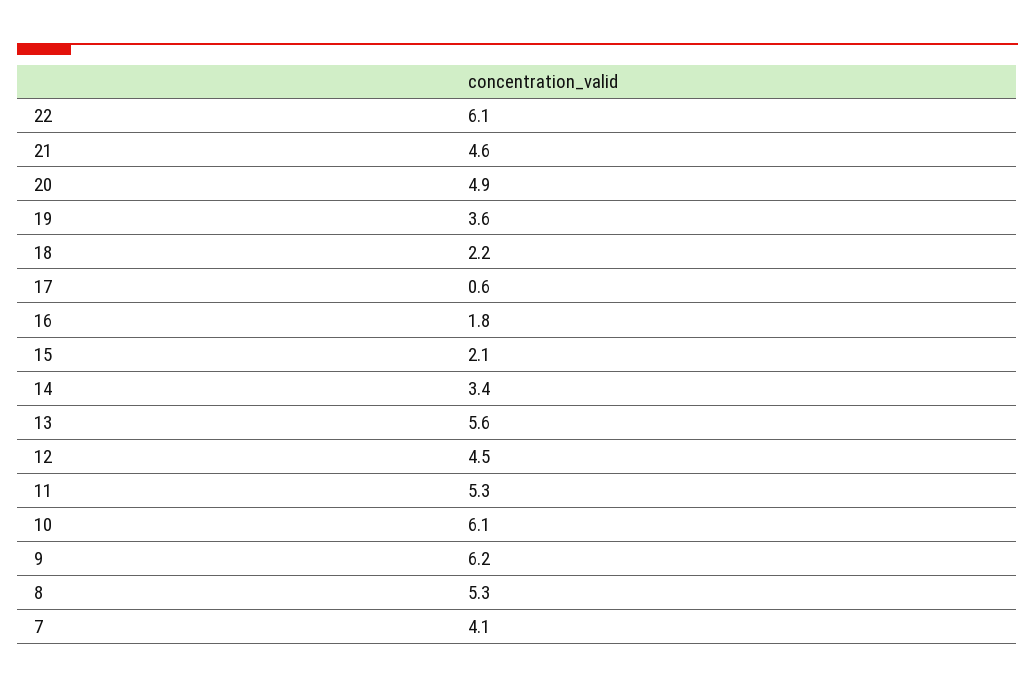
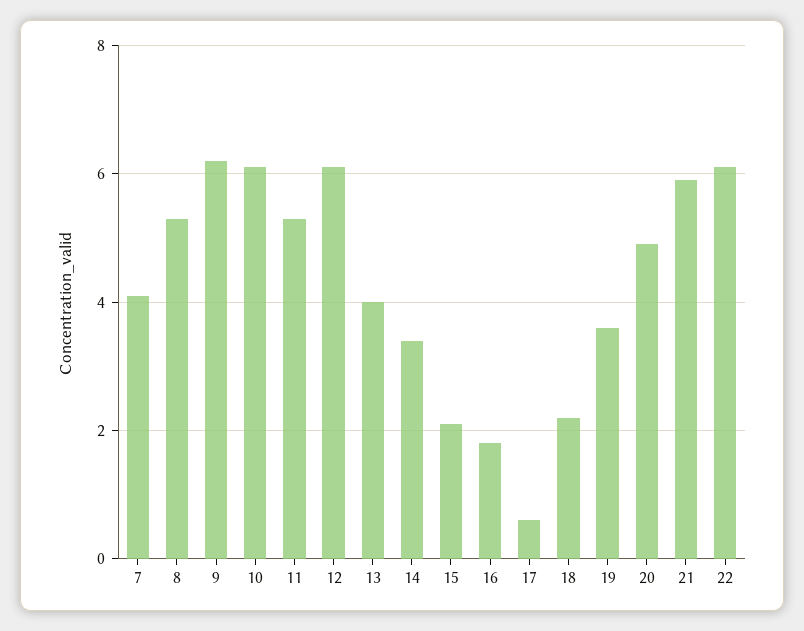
21: 4.6 -> 6
13: 5.6 -> 4
12: 4.5 -> 6

